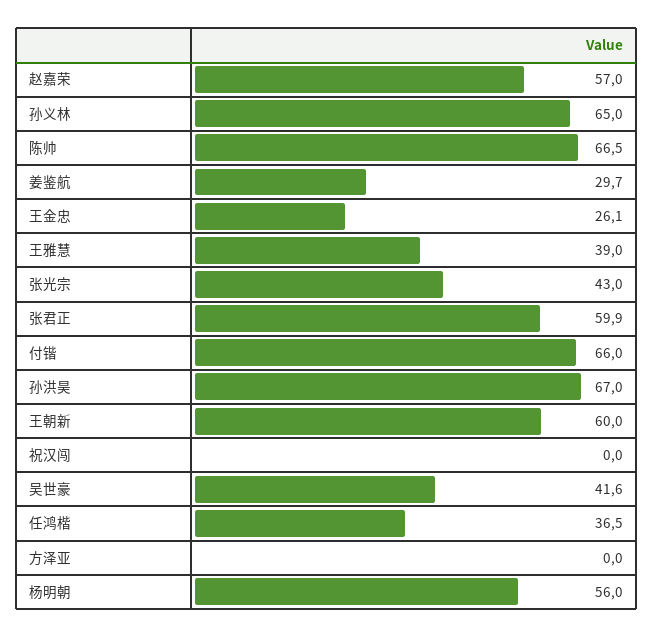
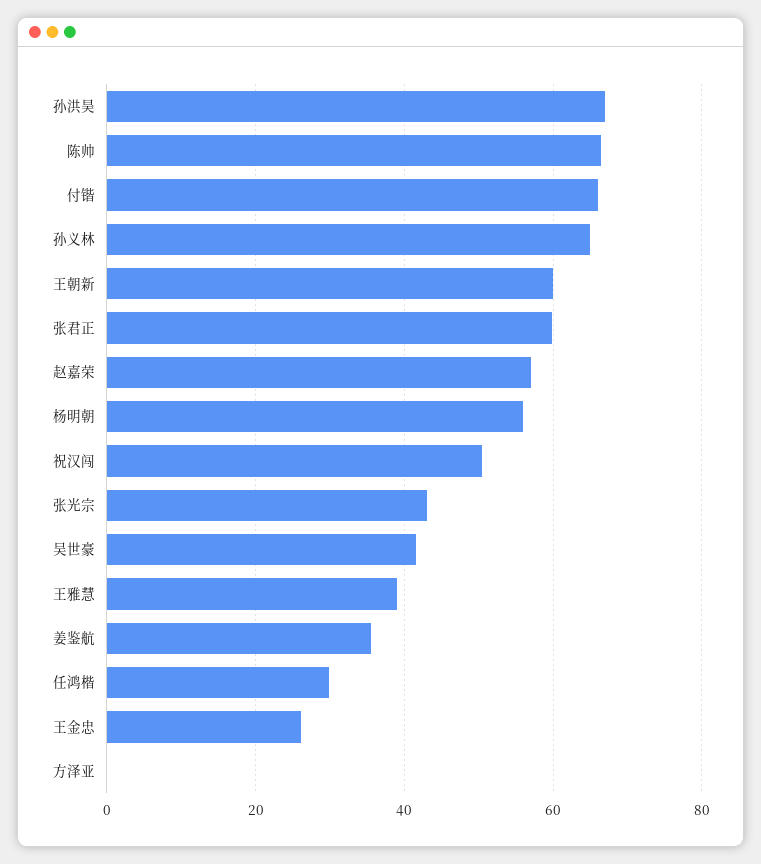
姜鉴航: 29.7 -> 36
祝汉闯: 0 -> 50
任鸿楷: 36.5 -> 30

